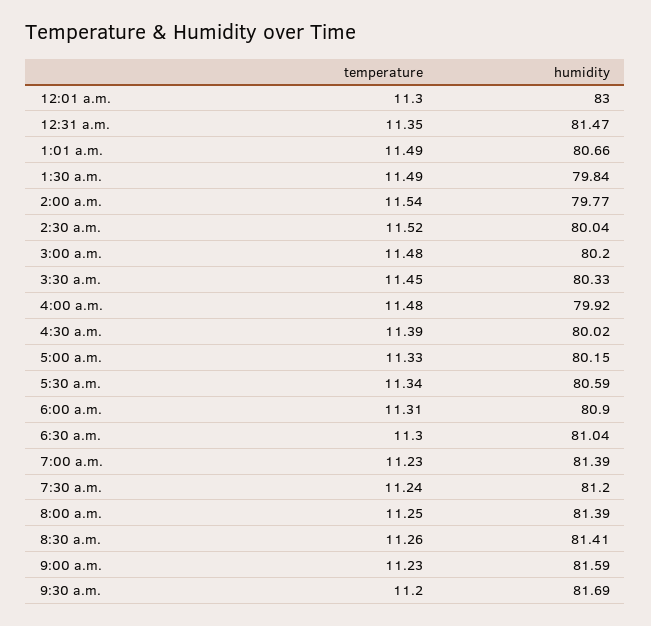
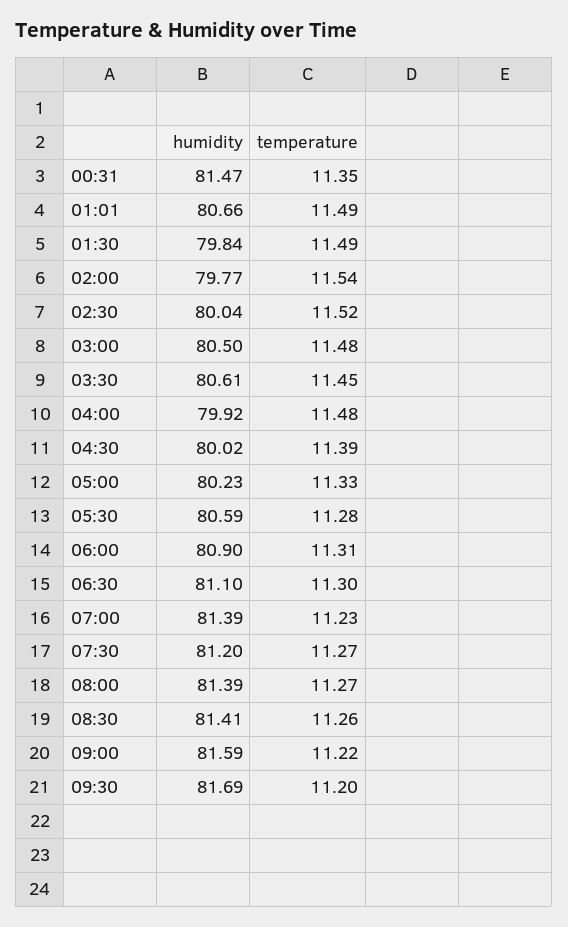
temperature, 12:01 a.m.: 11.3 -> none
humidity, 12:01 a.m.: 83 -> none
humidity, 3:00 a.m.: 80.2 -> 80.5
humidity, 3:30 a.m.: 80.33 -> 80.61
humidity, 5:00 a.m.: 80.15 -> 80.23
temperature, 5:30 a.m.: 11.34 -> 11.28
humidity, 6:30 a.m.: 81.04 -> 81.1
temperature, 7:30 a.m.: 11.24 -> 11.27
temperature, 8:00 a.m.: 11.25 -> 11.27
temperature, 9:00 a.m.: 11.23 -> 11.22

